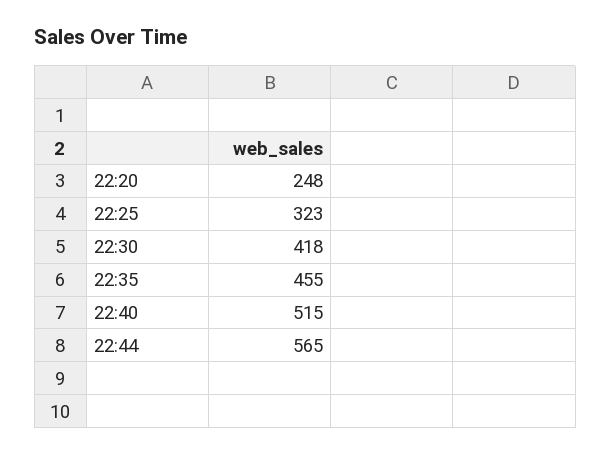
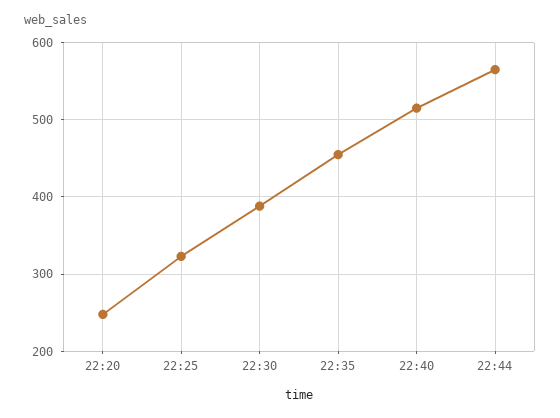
22:30: 418 -> 390

